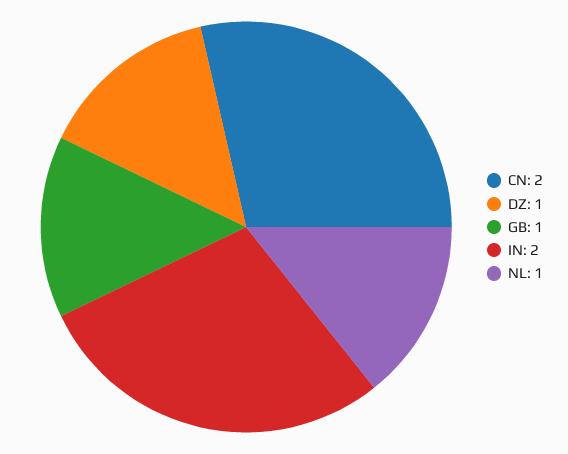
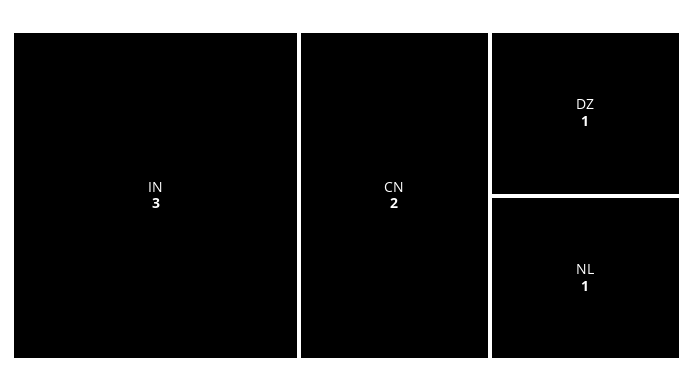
GB: 1 -> none
IN: 2 -> 3

